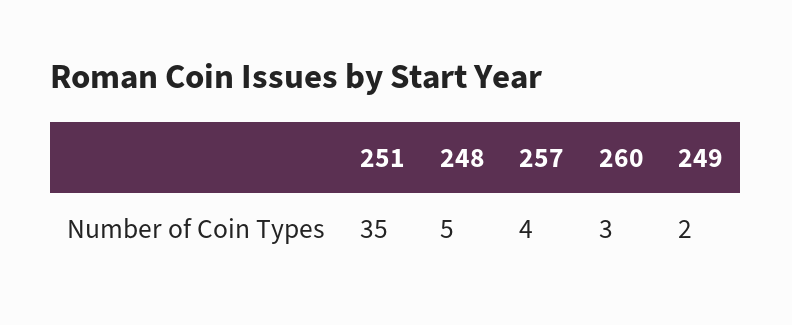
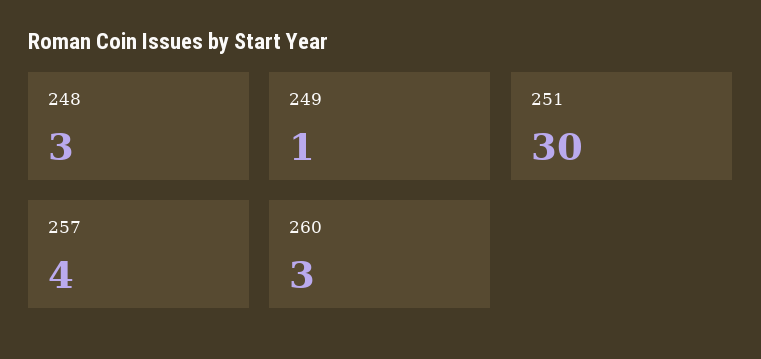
251: 35 -> 30
248: 5 -> 3
249: 2 -> 1

